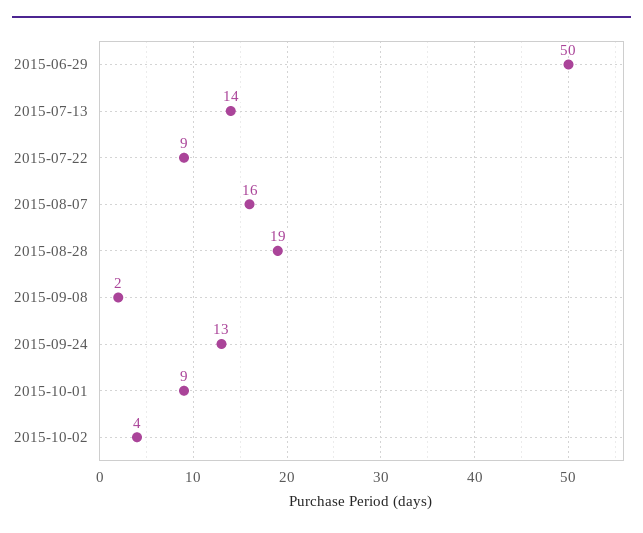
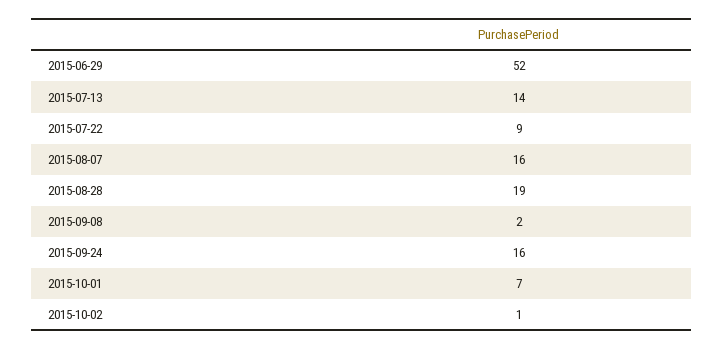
2015-06-29: 50 -> 52
2015-09-24: 13 -> 16
2015-10-01: 9 -> 7
2015-10-02: 4 -> 1

